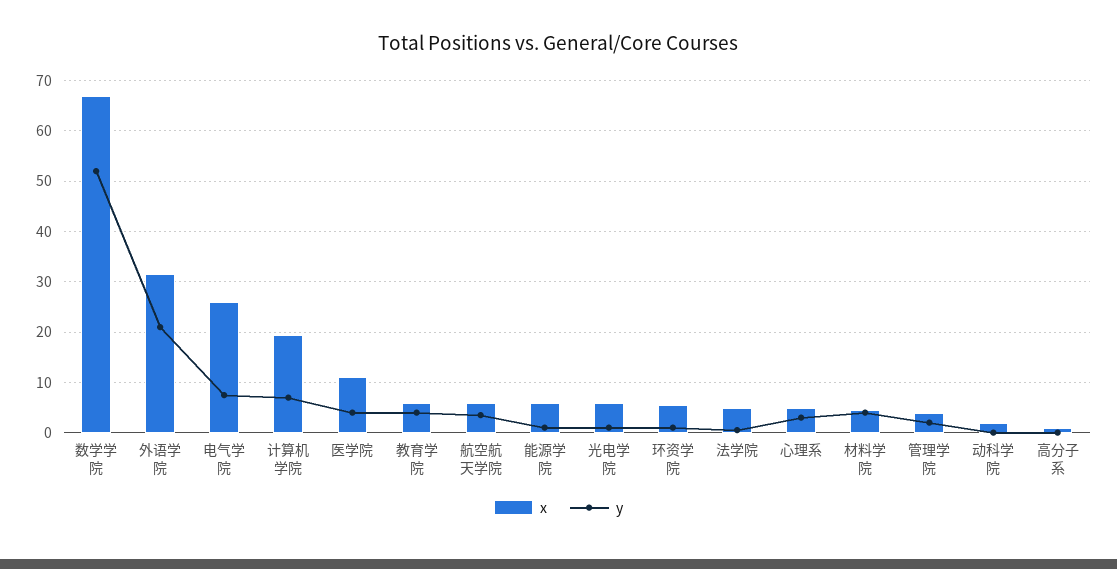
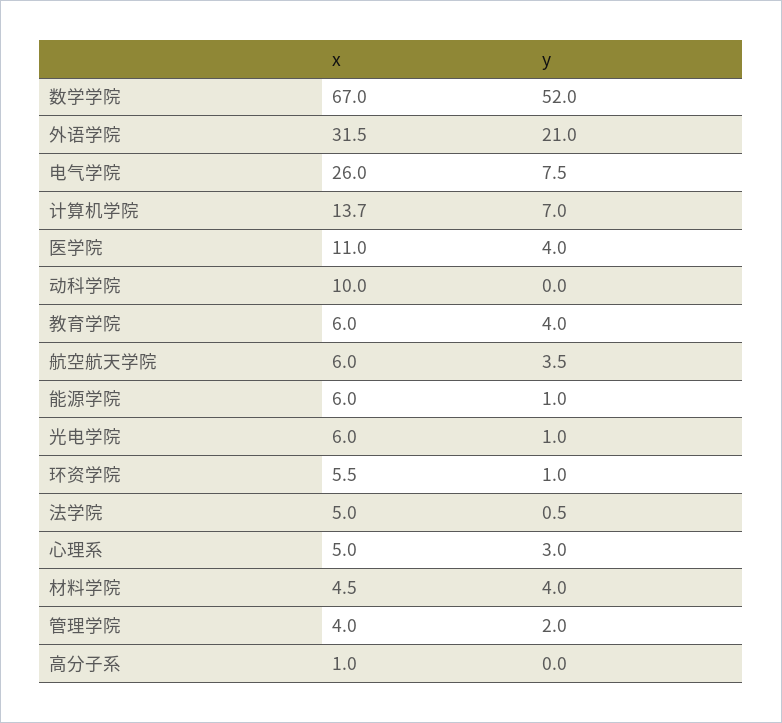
x, 计算机学院: 20 -> 13.7
x, 动科学院: 2 -> 10

